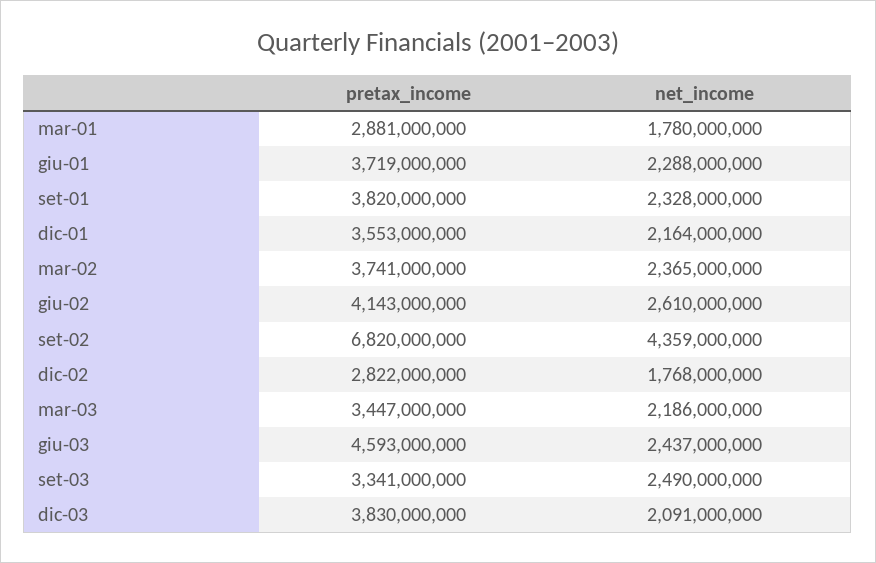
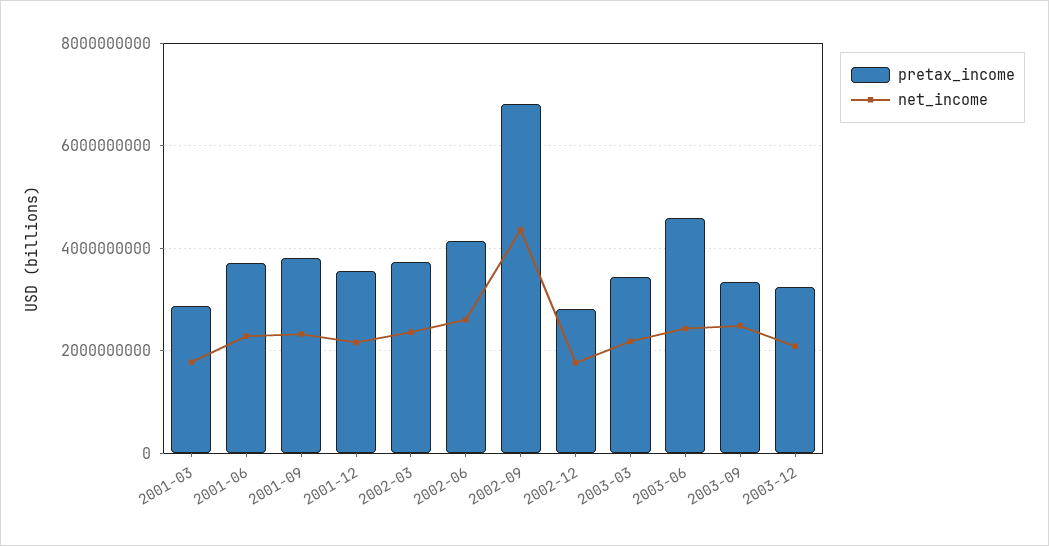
pretax_income, dic-03: 3830000000 -> 3200000000

